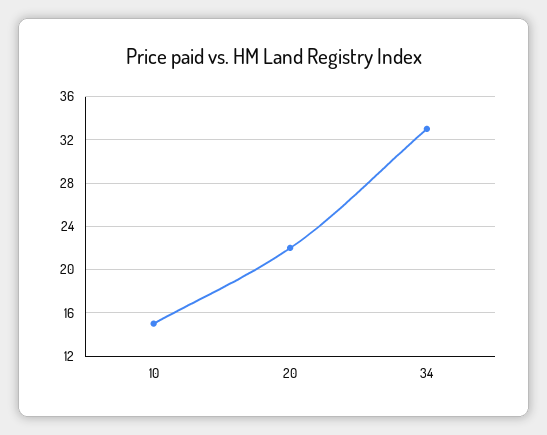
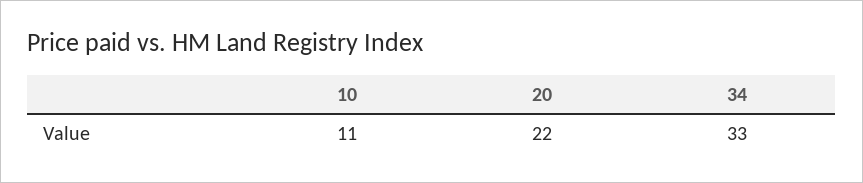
10: 15 -> 11

